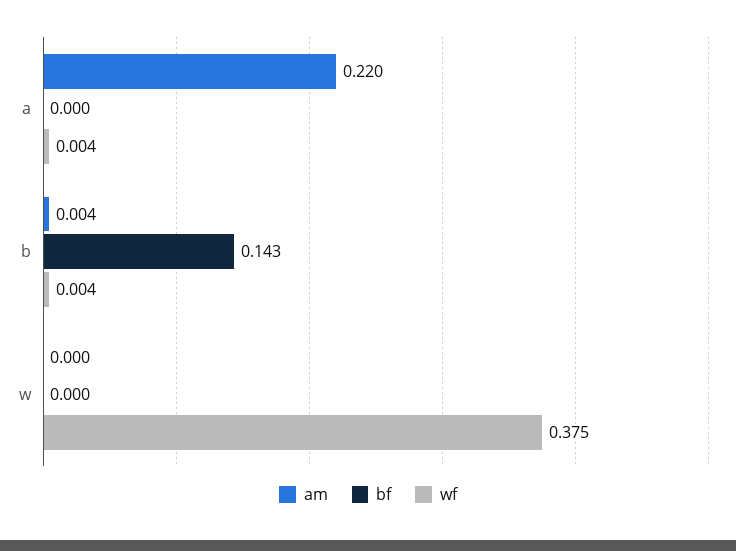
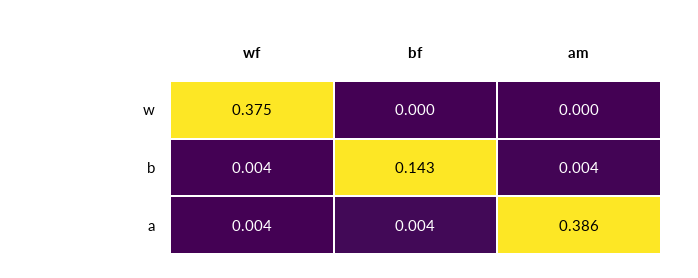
am, a: 0.22 -> 0.386
bf, a: 0 -> 0.004

